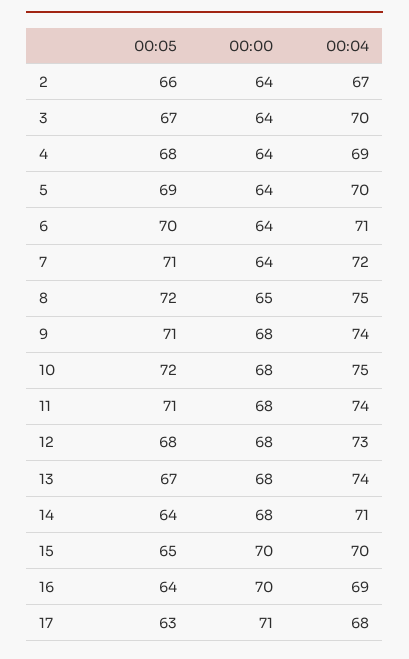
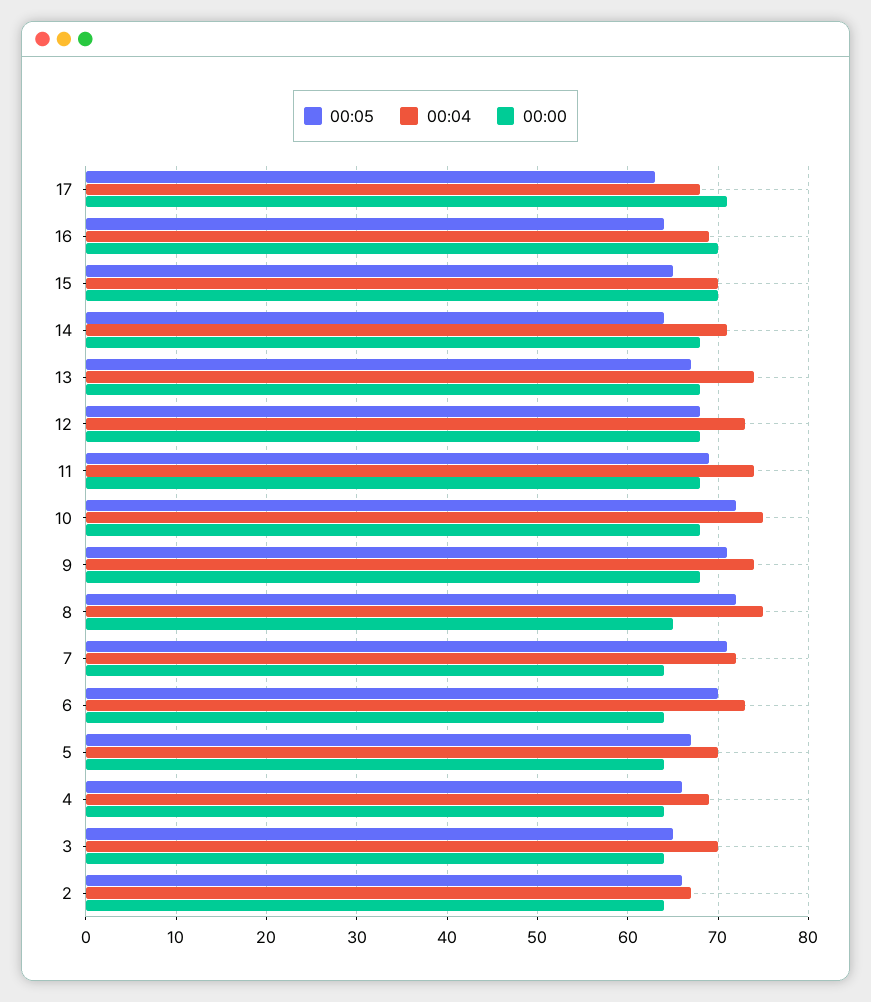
00:05, 3: 67 -> 65
00:05, 4: 68 -> 66
00:05, 5: 69 -> 67
00:04, 6: 71 -> 73
00:05, 11: 71 -> 69

